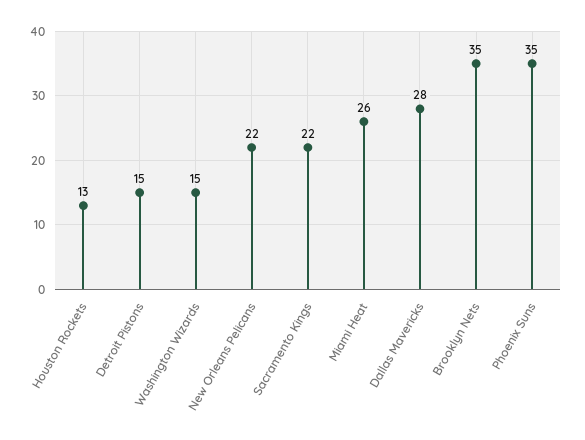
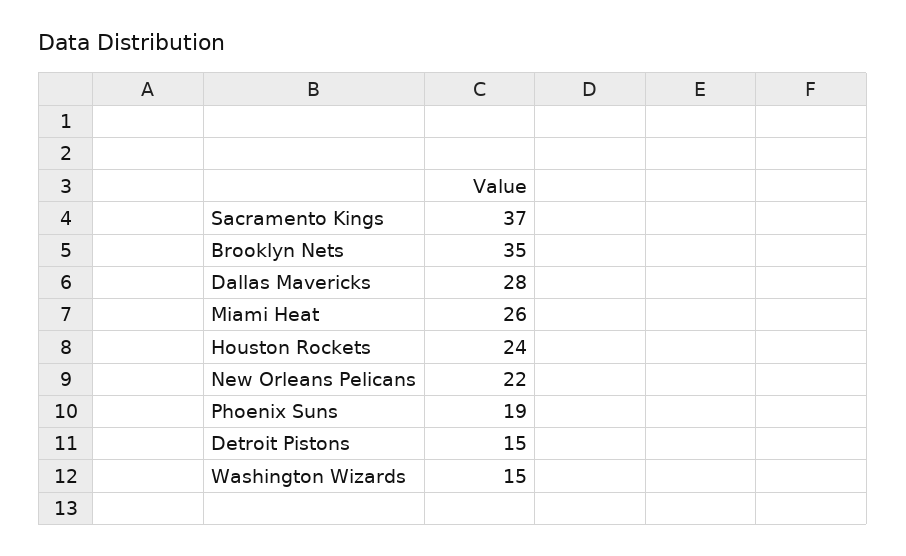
Houston Rockets: 13 -> 24
Sacramento Kings: 22 -> 37
Phoenix Suns: 35 -> 19

